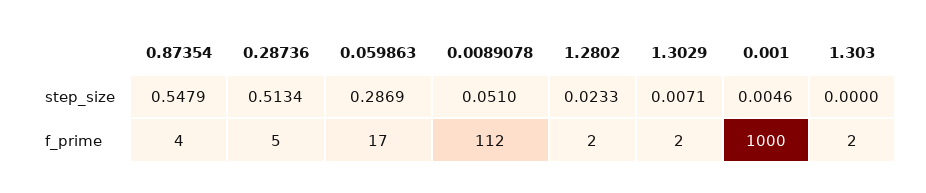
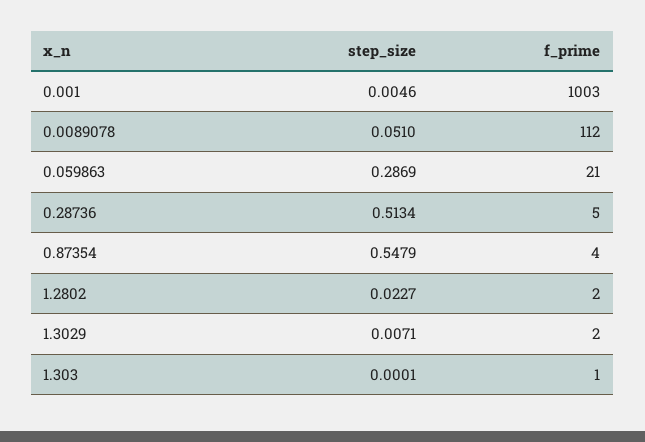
1.2802, step_size: 0.0233 -> 0.0227
1.303, step_size: 0 -> 0.0001
0.059863, f_prime: 17 -> 21
0.001, f_prime: 1000 -> 1003
1.303, f_prime: 2 -> 1

